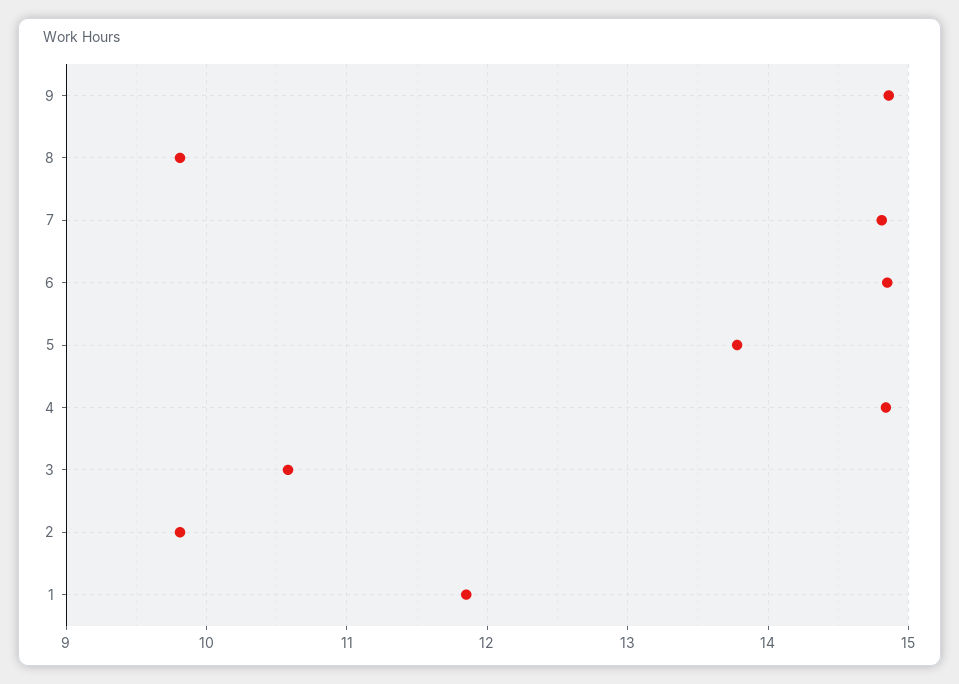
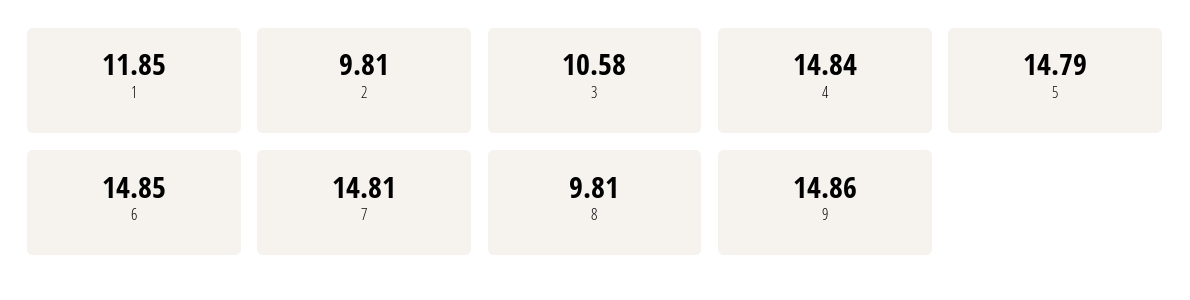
5: 13.8 -> 14.79

